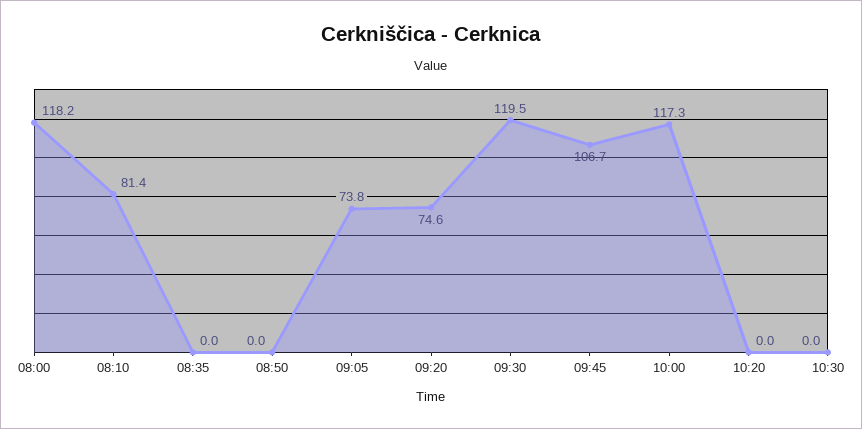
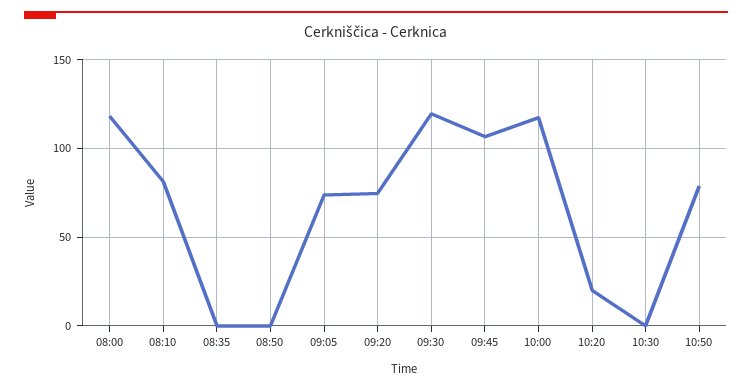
10:20: 0 -> 20
10:50: none -> 80

